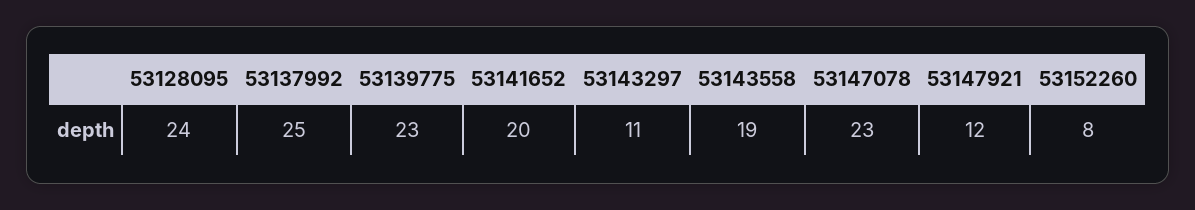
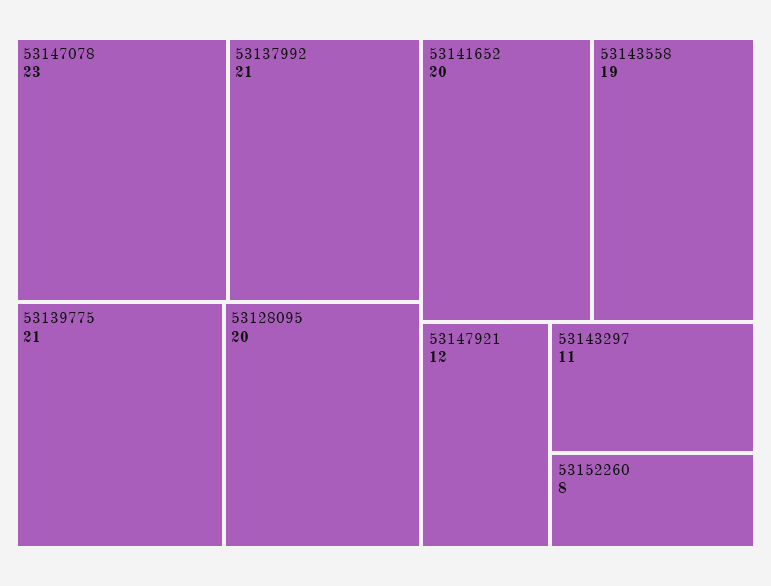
53128095: 24 -> 20
53137992: 25 -> 21
53139775: 23 -> 21

